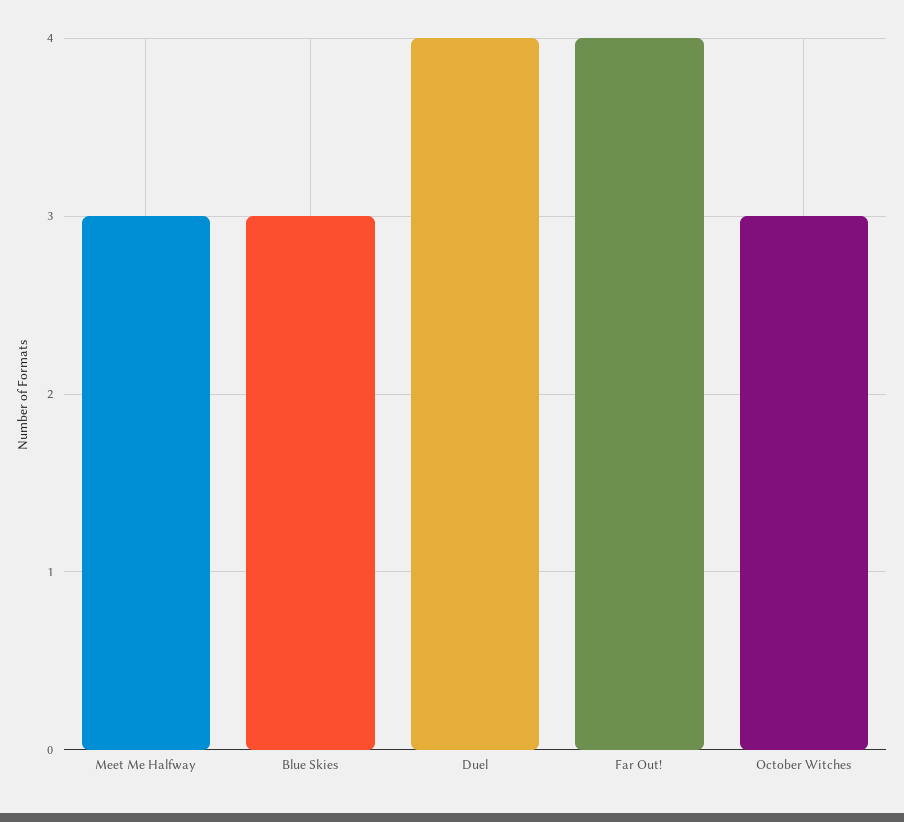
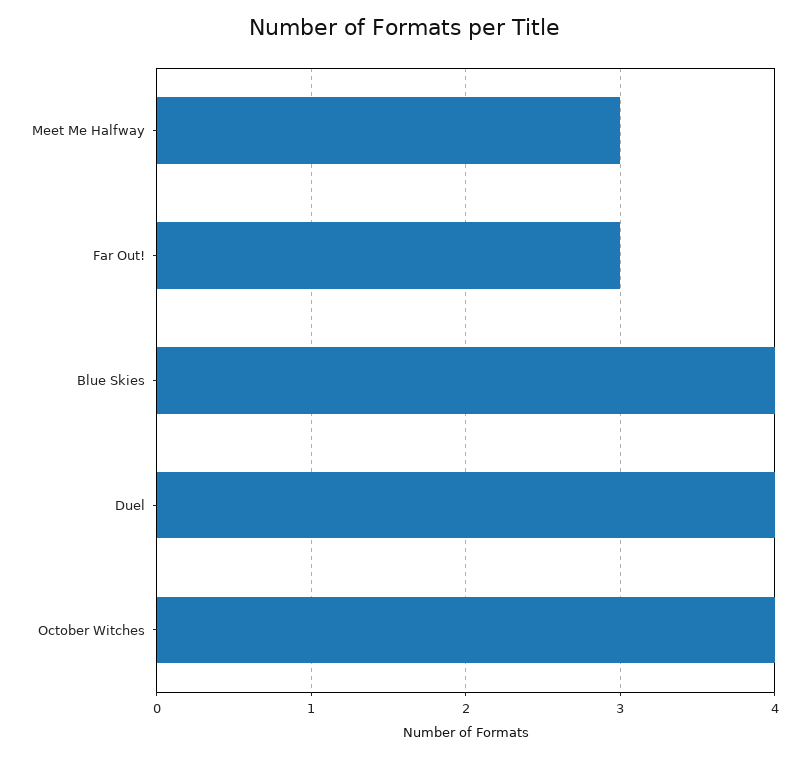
Blue Skies: 3 -> 4
Far Out!: 4 -> 3
October Witches: 3 -> 4

